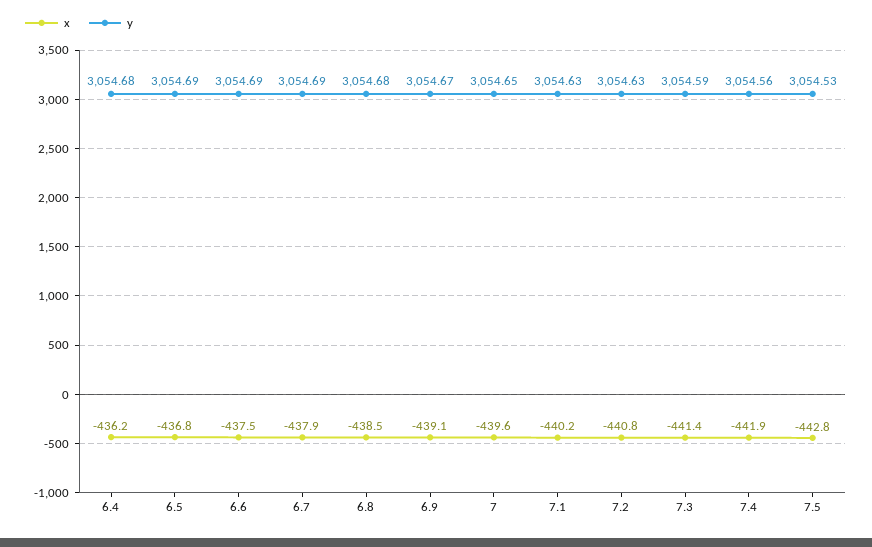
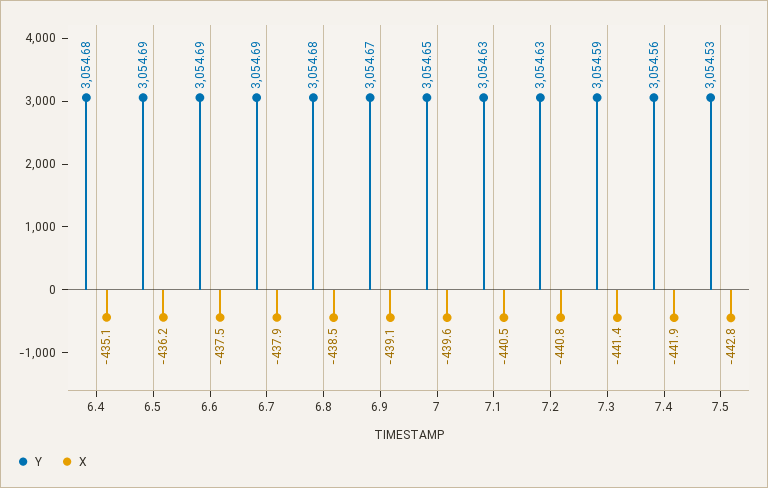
x, 6.4: -436.2 -> -435.1
x, 6.5: -436.8 -> -436.2
x, 7.1: -440.2 -> -440.5

